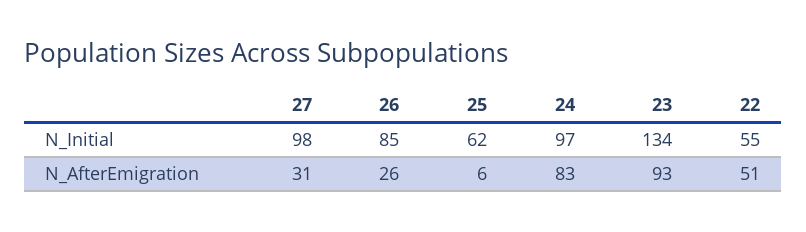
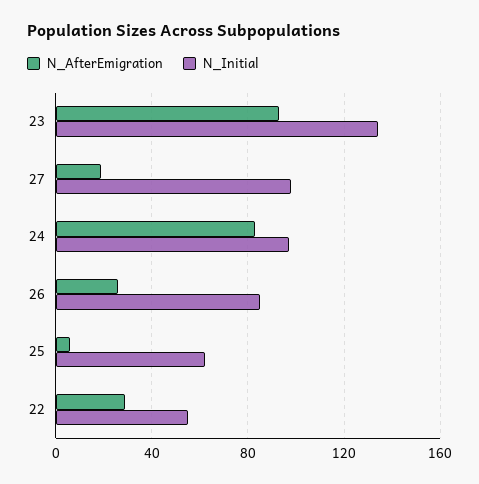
N_AfterEmigration, 27: 31 -> 20
N_AfterEmigration, 22: 51 -> 30

